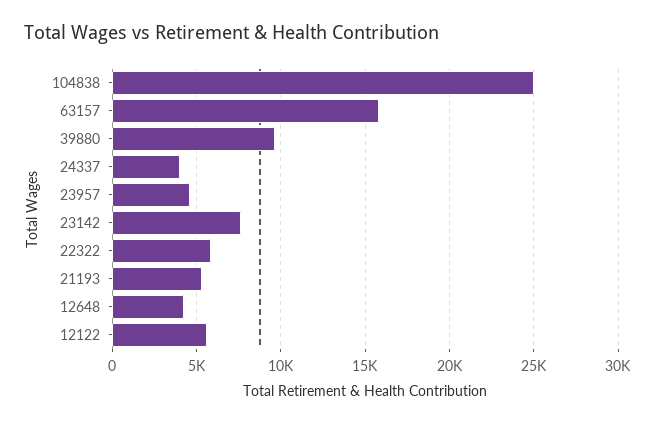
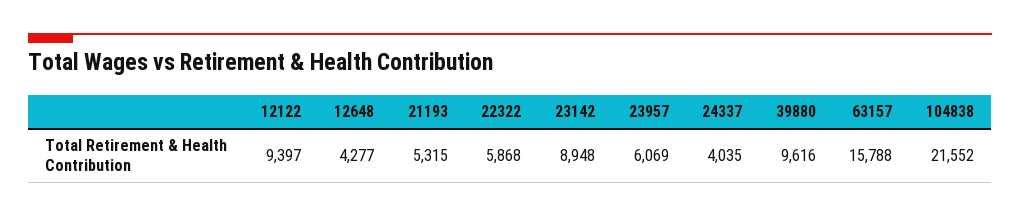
104838: 25000 -> 21552
23957: 4500 -> 6069
23142: 7500 -> 8948
12122: 5500 -> 9397

